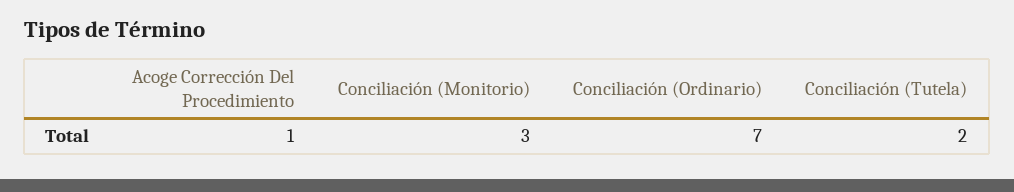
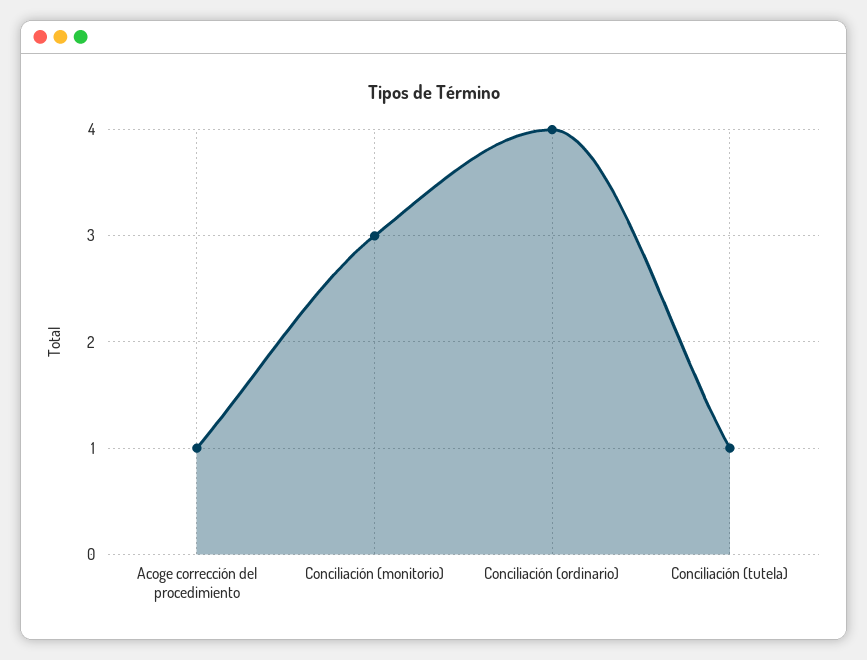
Conciliación (Ordinario): 7 -> 4
Conciliación (Tutela): 2 -> 1

